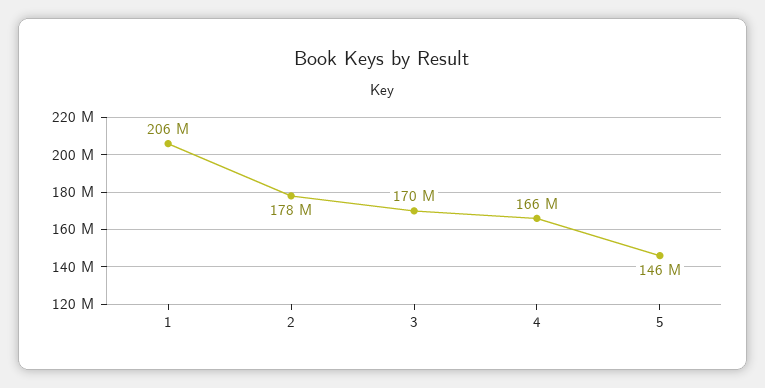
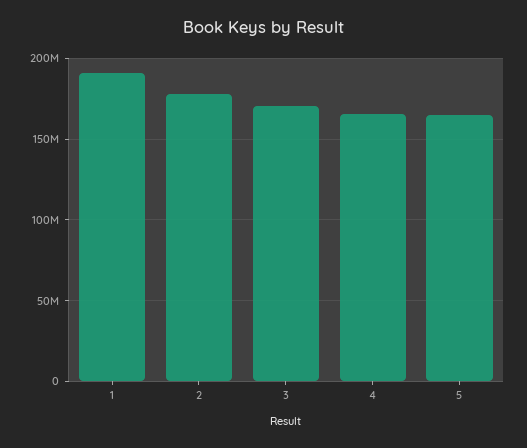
1: 206000000 -> 190000000
5: 146000000 -> 165000000

